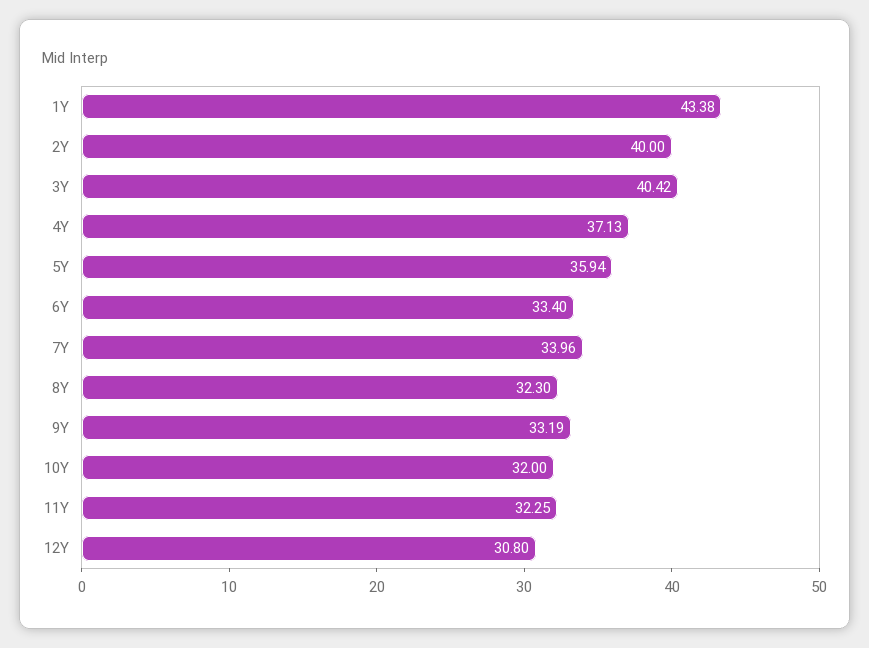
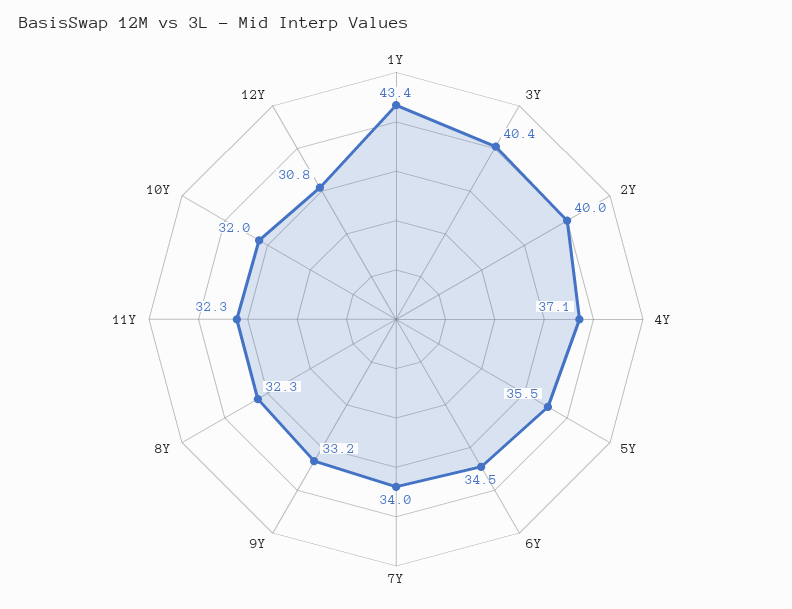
5Y: 35.94 -> 35.5
6Y: 33.4 -> 34.5

